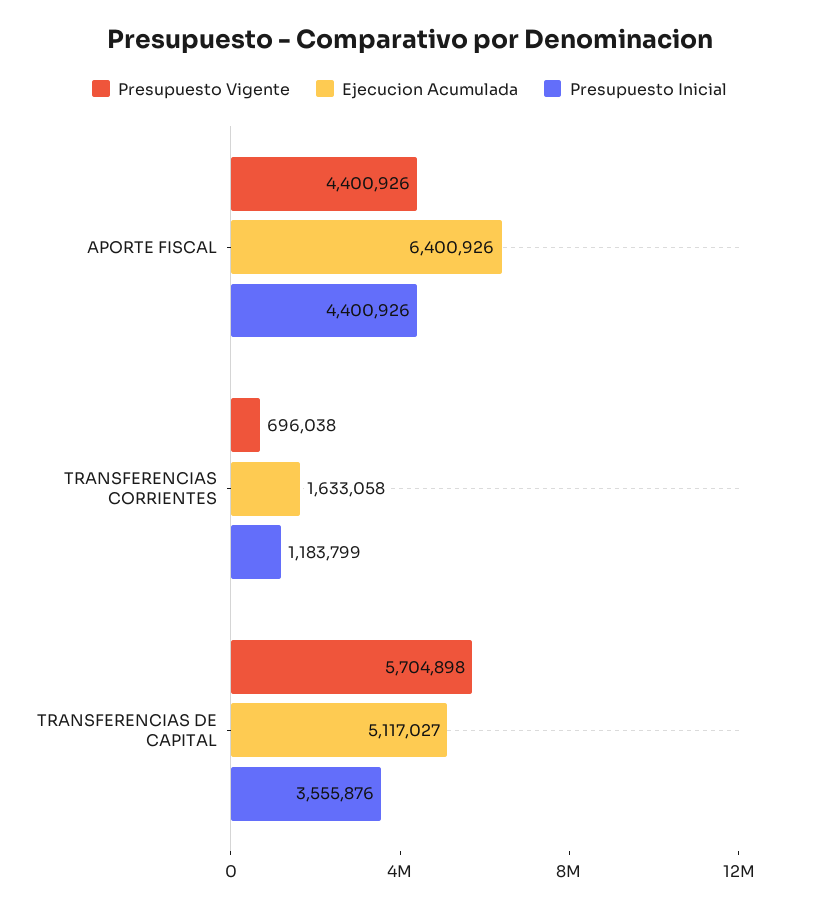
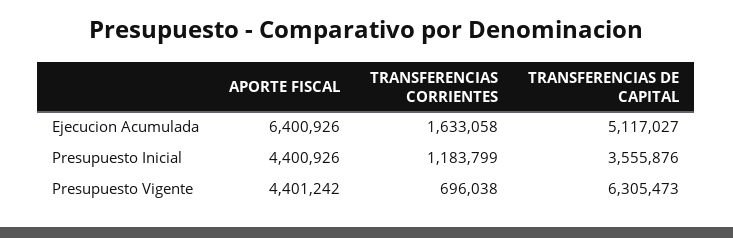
Presupuesto Vigente, APORTE FISCAL: 4400926 -> 4401242
Presupuesto Vigente, TRANSFERENCIAS DE CAPITAL: 5704898 -> 6305473

